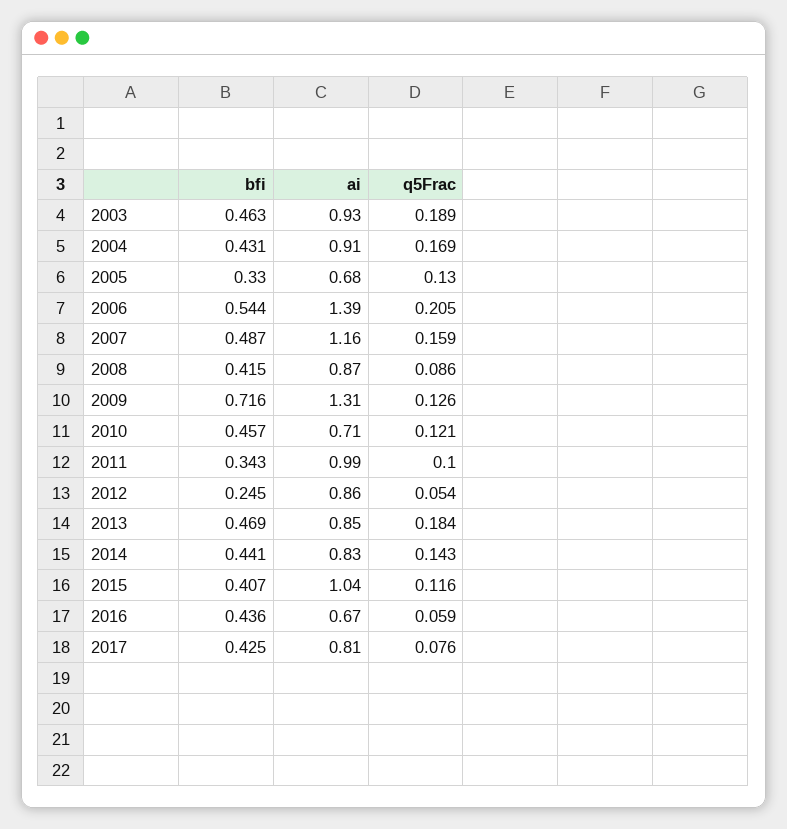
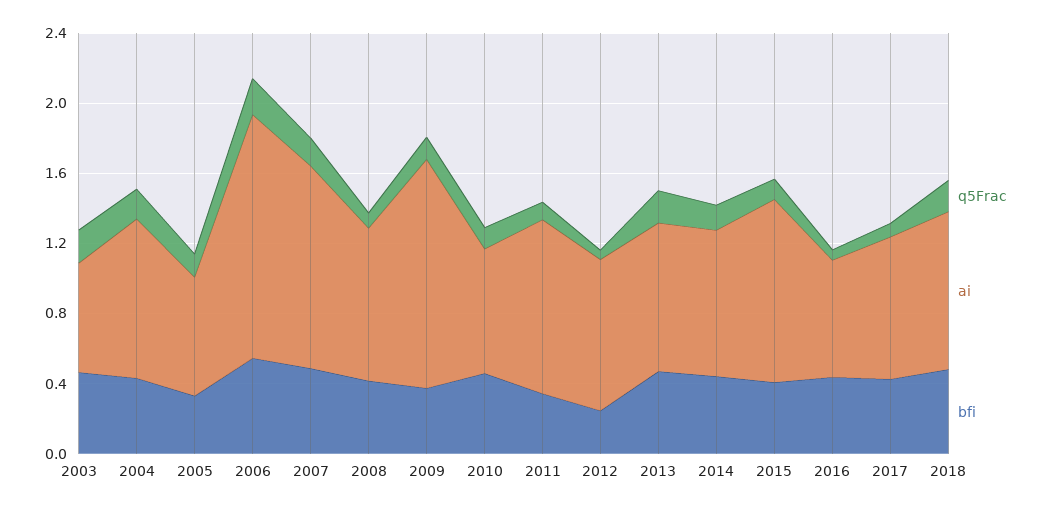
ai, 2003: 0.93 -> 0.6
bfi, 2009: 0.716 -> 0.4
q5Frac, 2018: none -> 0.2
ai, 2018: none -> 0.9
bfi, 2018: none -> 0.5

